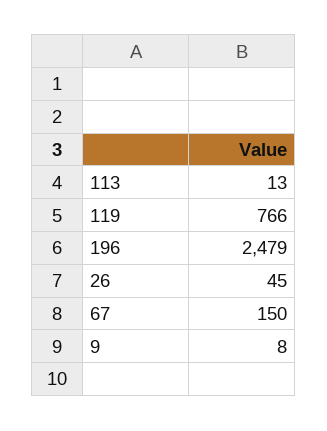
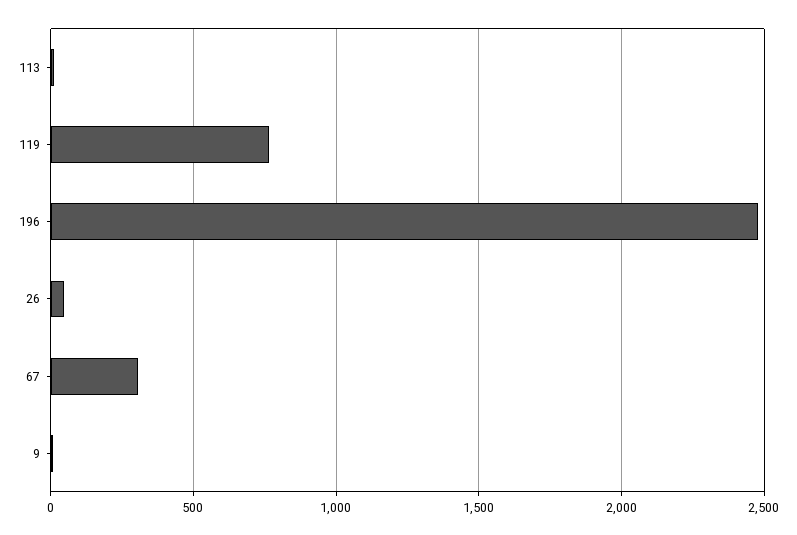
67: 150 -> 300

